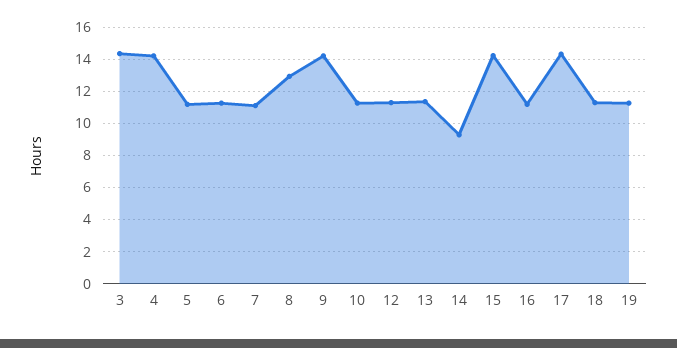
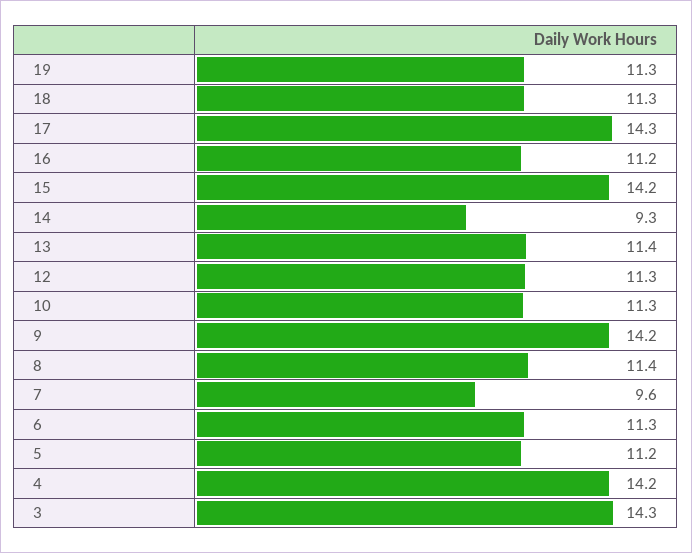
7: 11 -> 9.6
8: 13 -> 11.4

